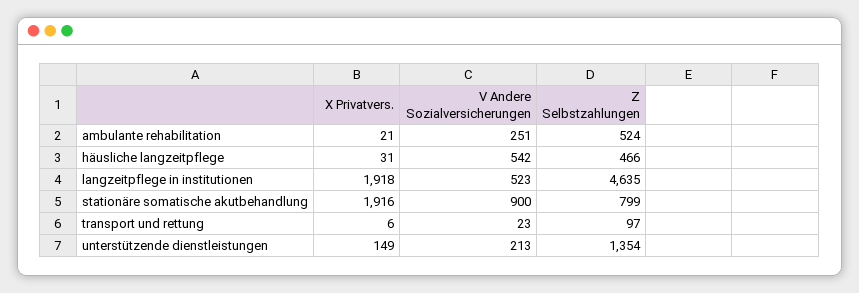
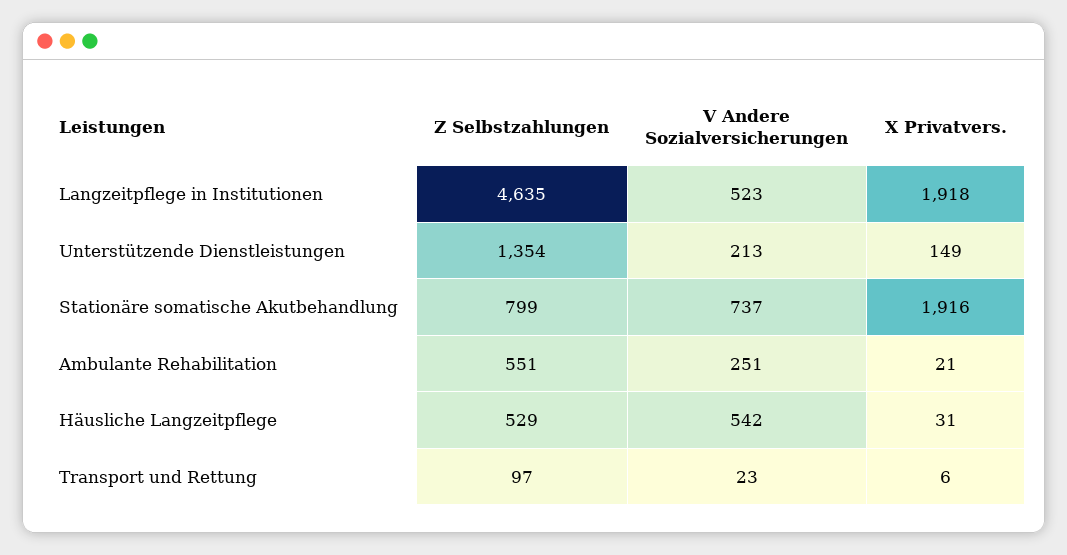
Z Selbstzahlungen, ambulante rehabilitation: 524 -> 551
Z Selbstzahlungen, häusliche langzeitpflege: 466 -> 529
V Andere Sozialversicherungen, stationäre somatische akutbehandlung: 900 -> 737

